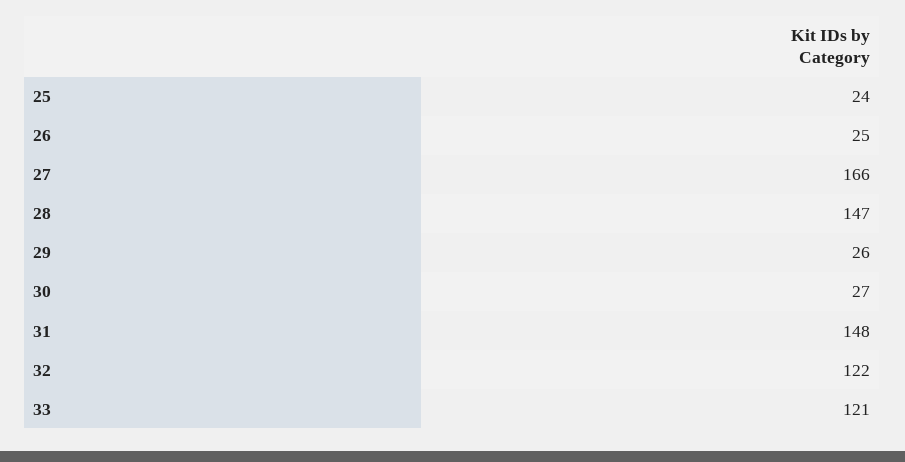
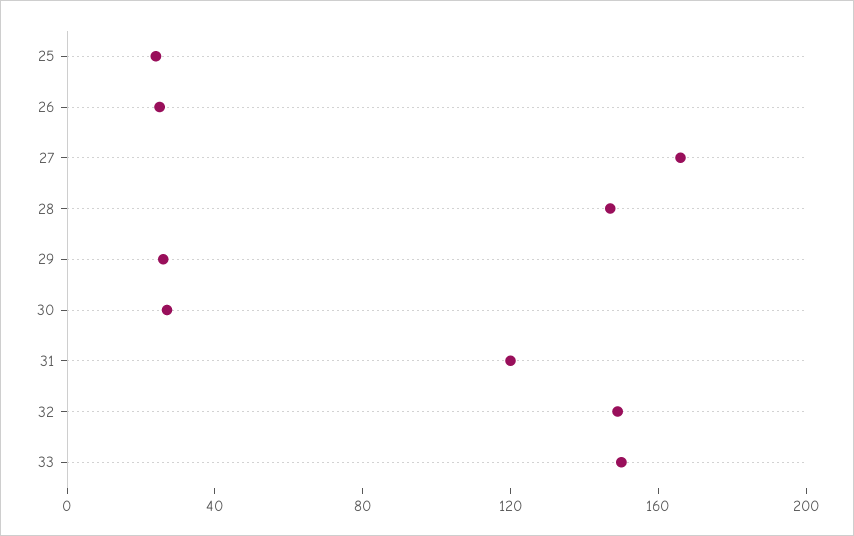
31: 148 -> 120
32: 122 -> 150
33: 121 -> 150

